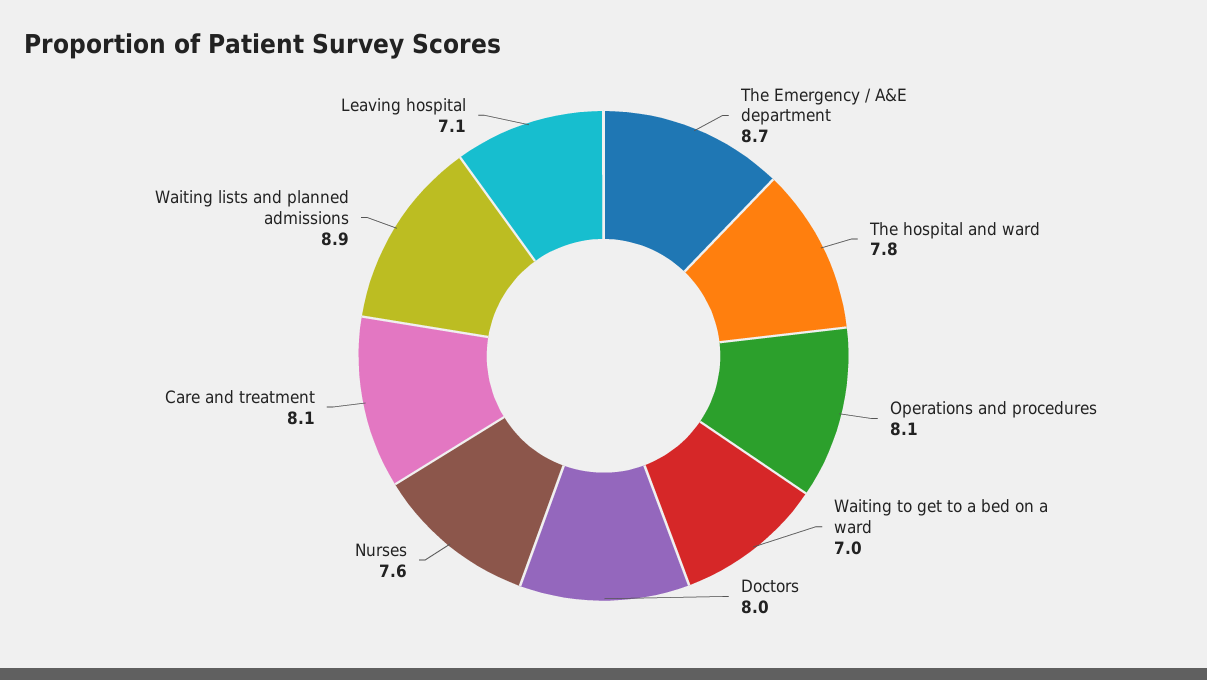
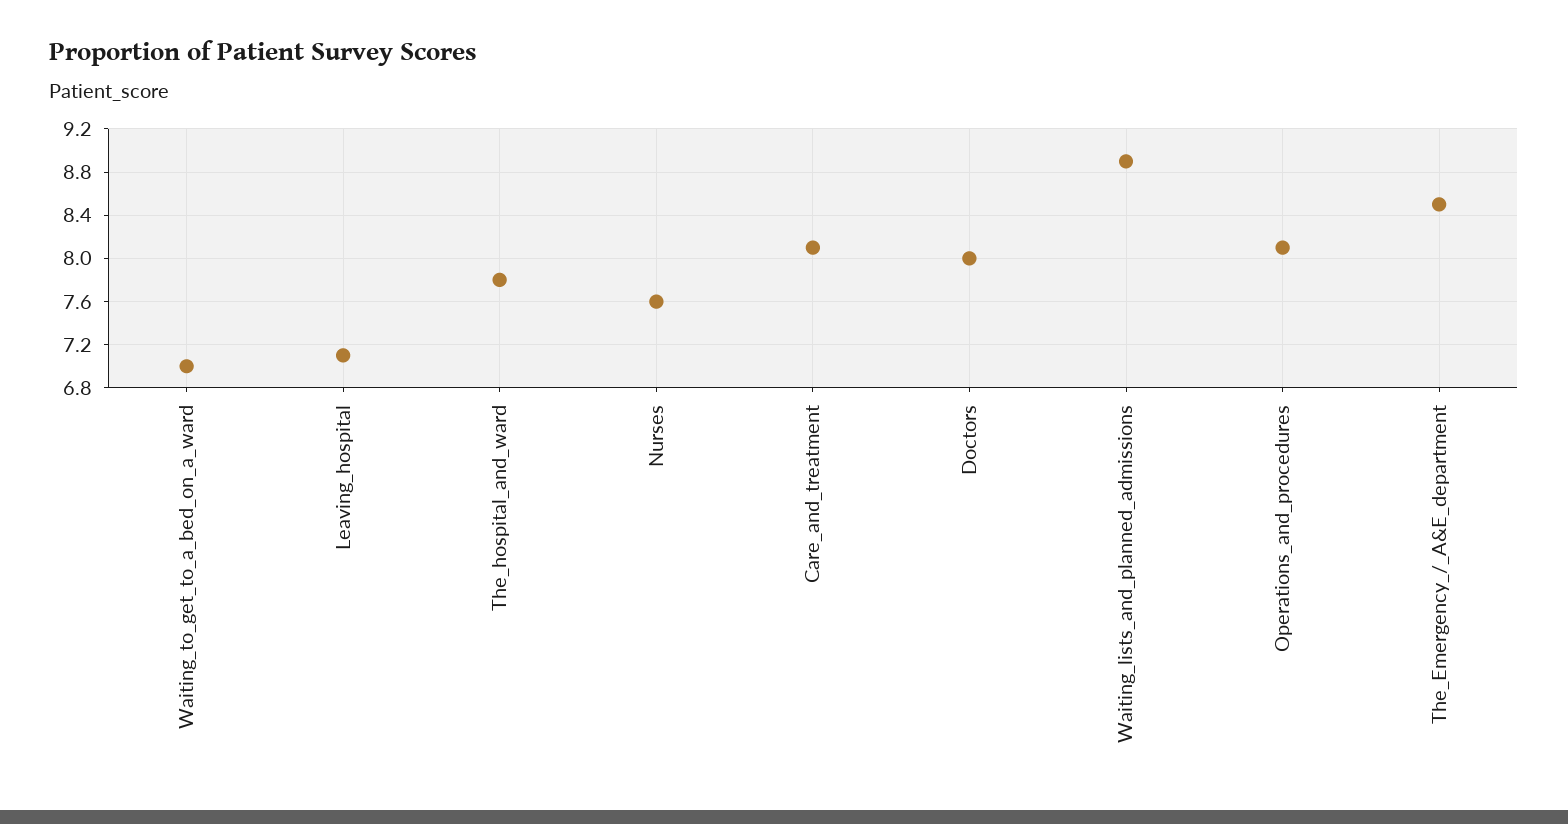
The Emergency / A&E department: 8.7 -> 8.5

